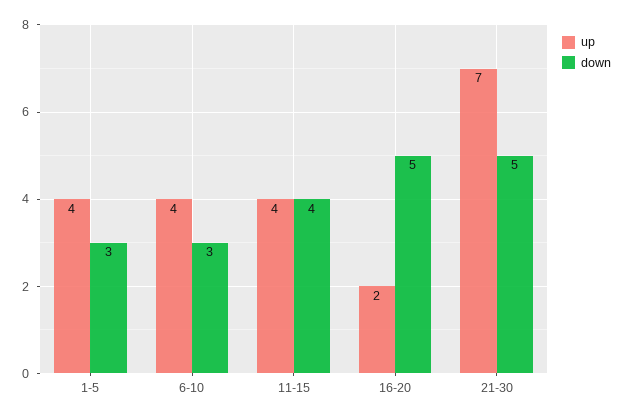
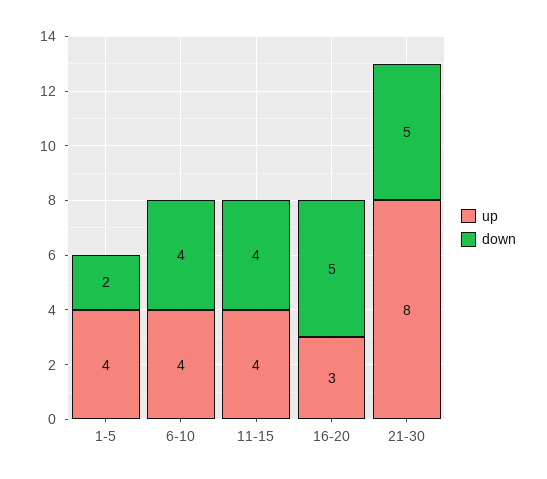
down, 1-5: 3 -> 2
down, 6-10: 3 -> 4
up, 16-20: 2 -> 3
up, 21-30: 7 -> 8

